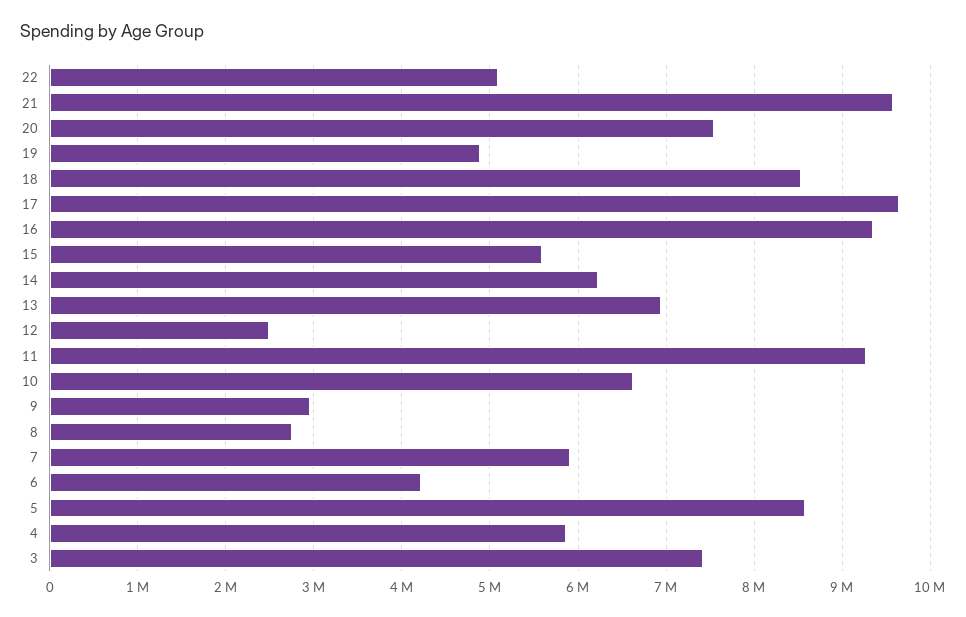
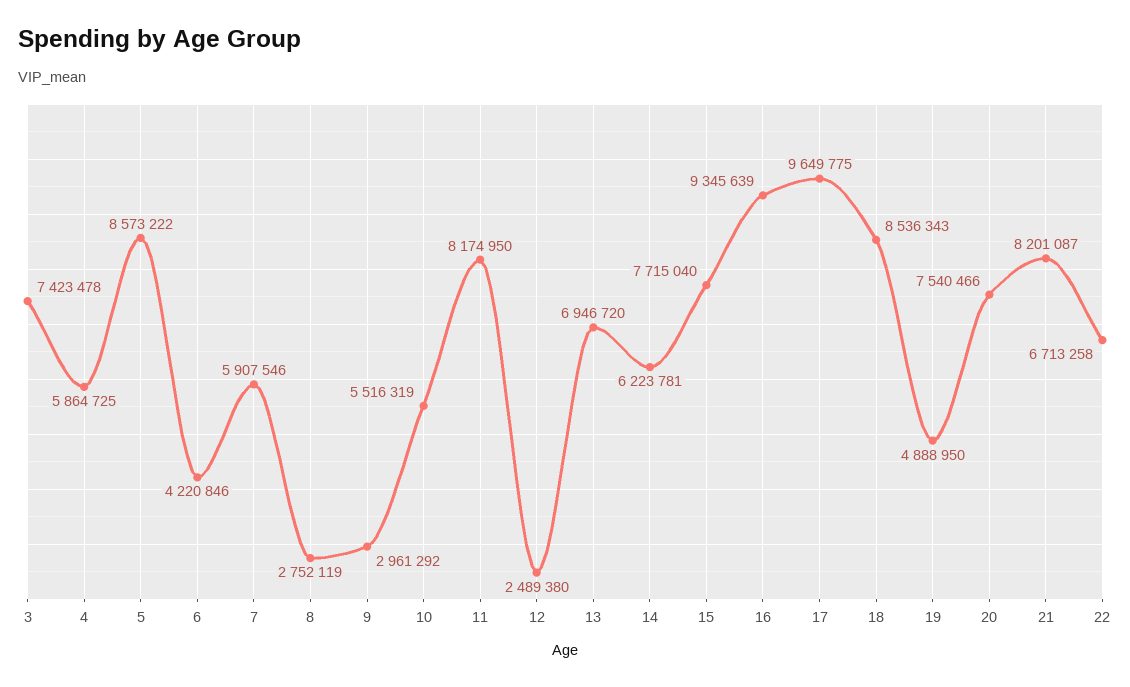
22: 5100000 -> 6713258
21: 9600000 -> 8201087
15: 5600000 -> 7715040
11: 9300000 -> 8174950
10: 6600000 -> 5516319

